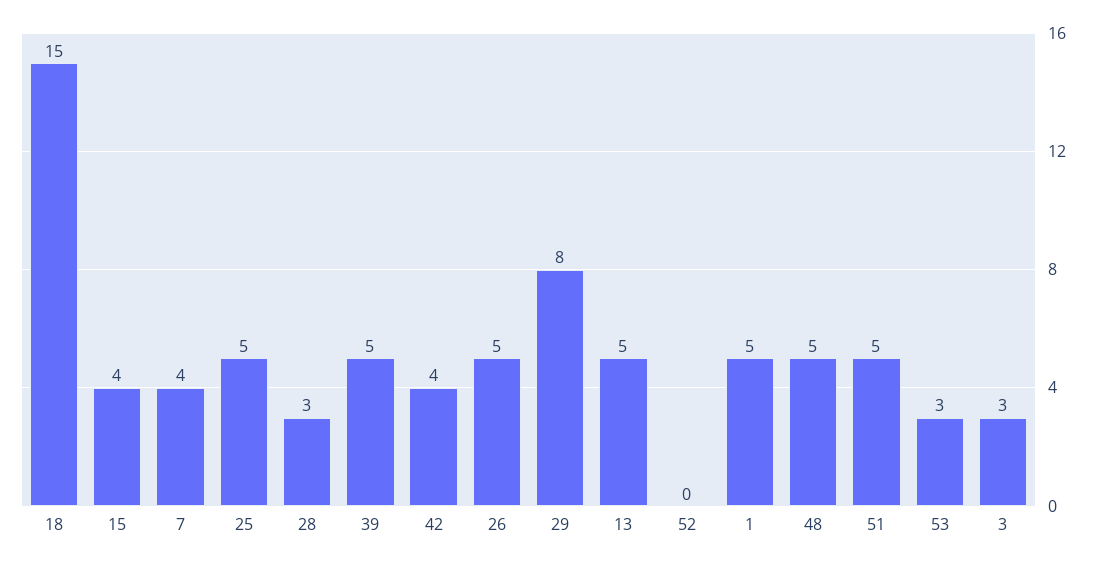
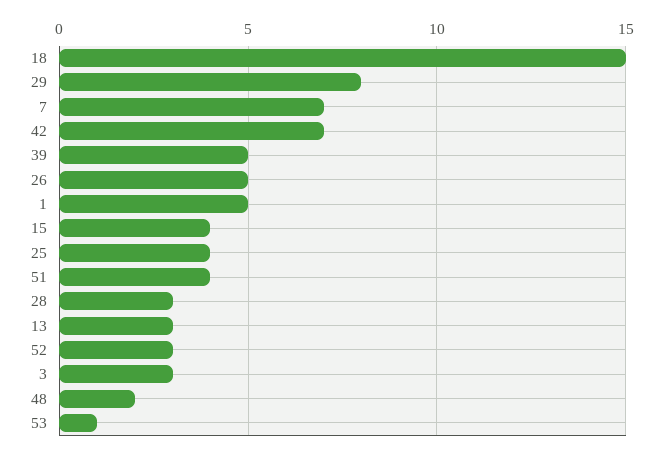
7: 4 -> 7
25: 5 -> 4
42: 4 -> 7
13: 5 -> 3
52: 0 -> 3
48: 5 -> 2
51: 5 -> 4
53: 3 -> 1

